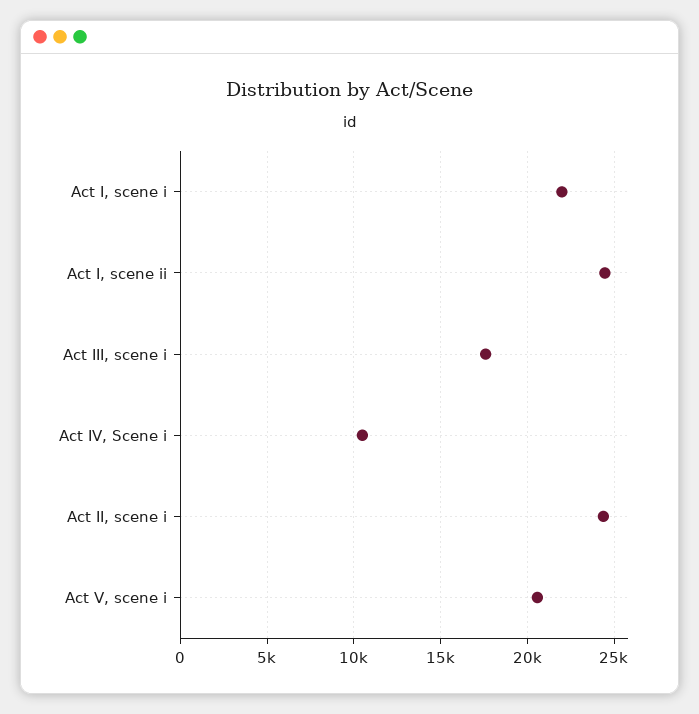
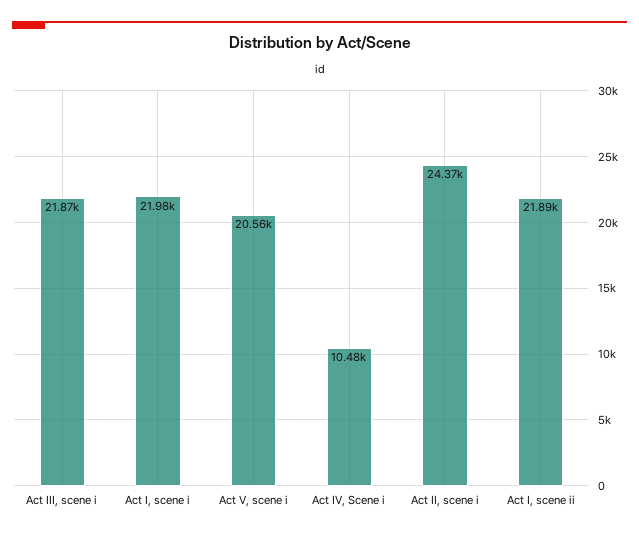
Act I, scene ii: 24500 -> 21890
Act III, scene i: 17500 -> 21870

